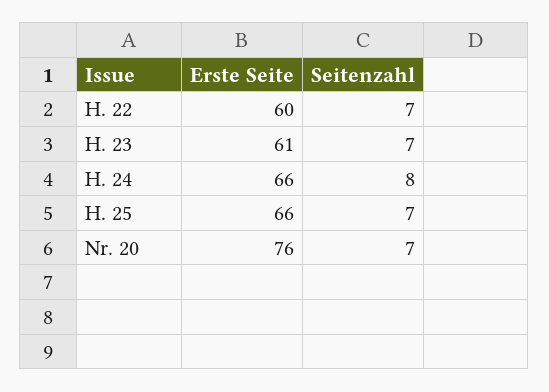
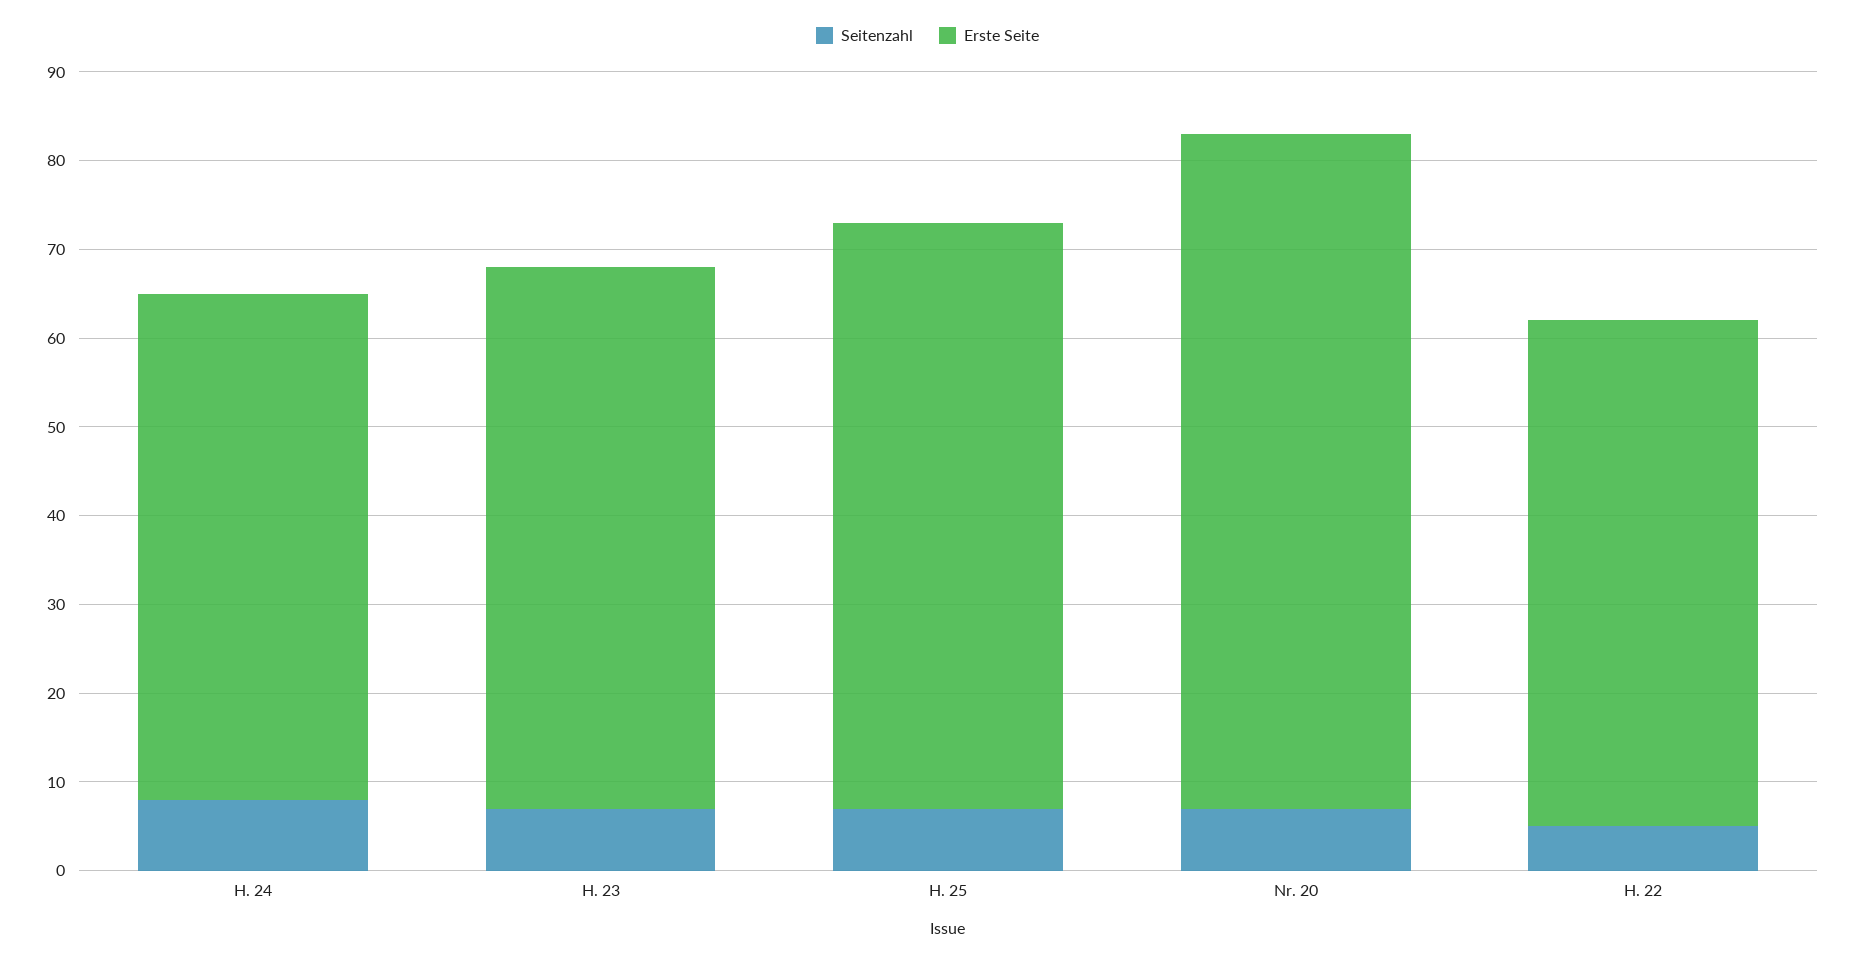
Erste Seite, H. 22: 60 -> 57
Seitenzahl, H. 22: 7 -> 5
Erste Seite, H. 24: 66 -> 57

